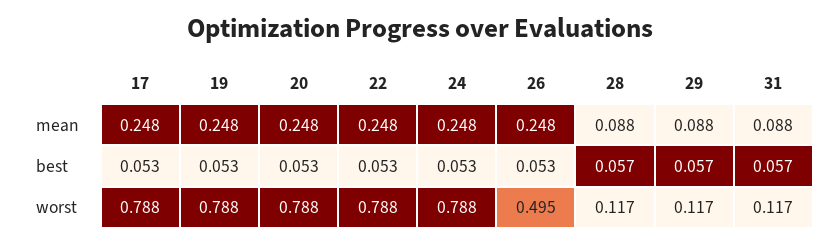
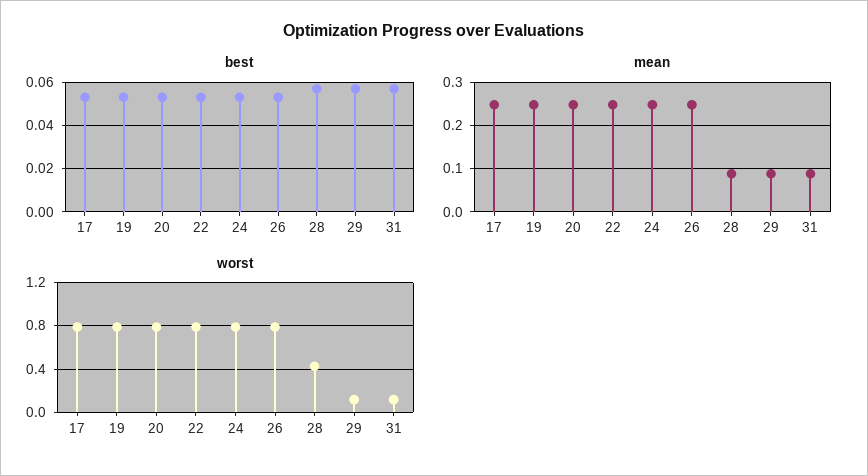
worst, 26: 0.495 -> 0.8
worst, 28: 0.117 -> 0.4

